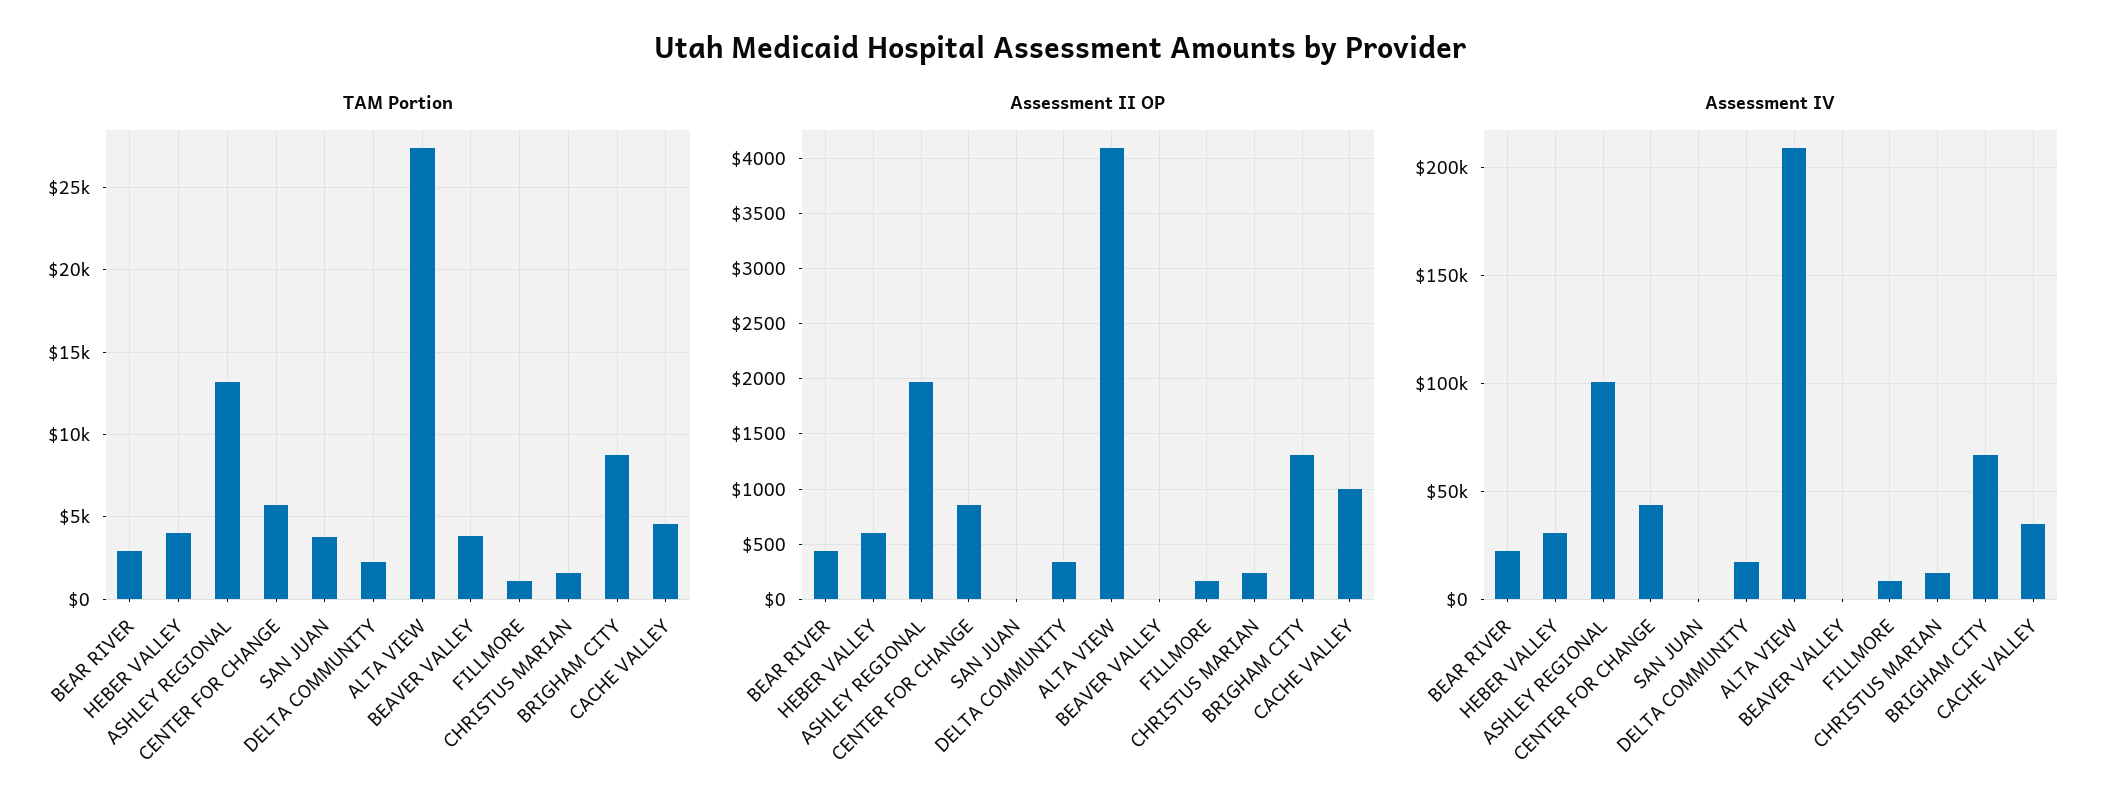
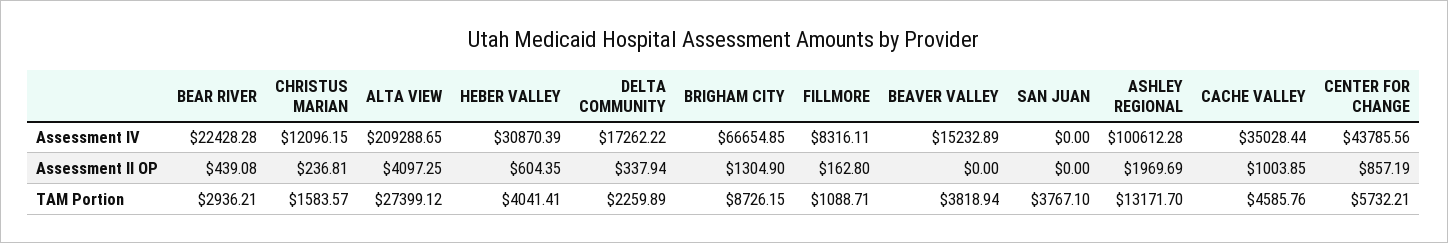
Assessment IV, BEAVER VALLEY: 0 -> 15232.89

